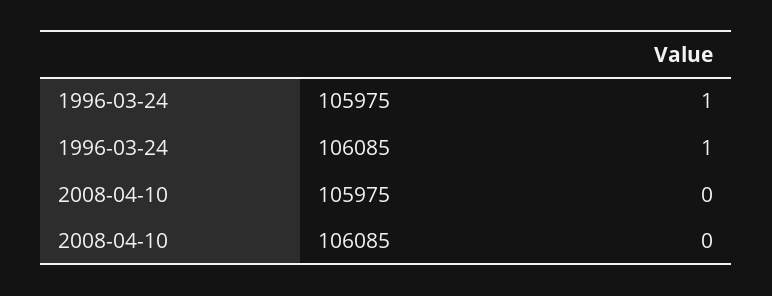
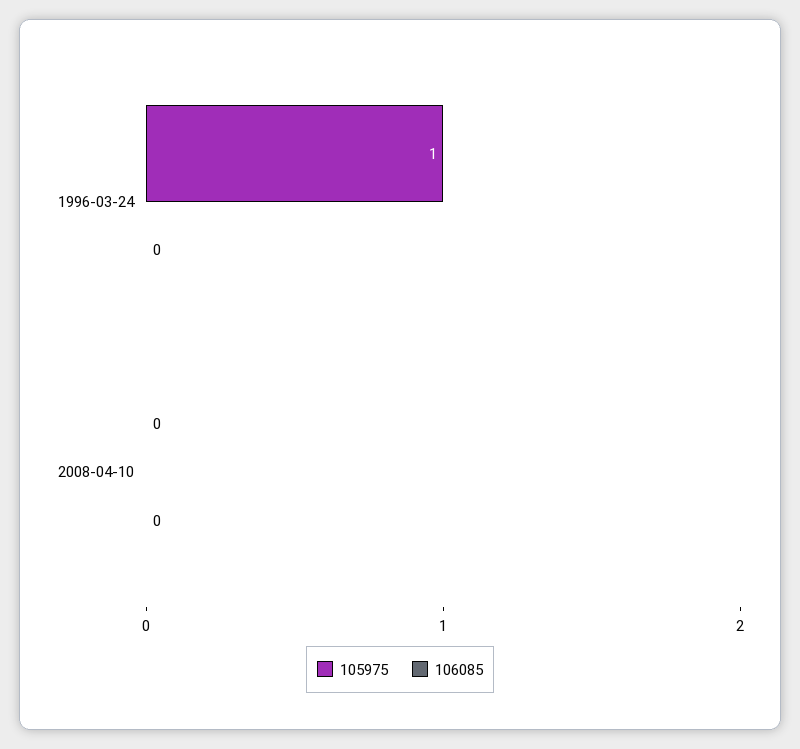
106085, 1996-03-24: 1 -> 0

